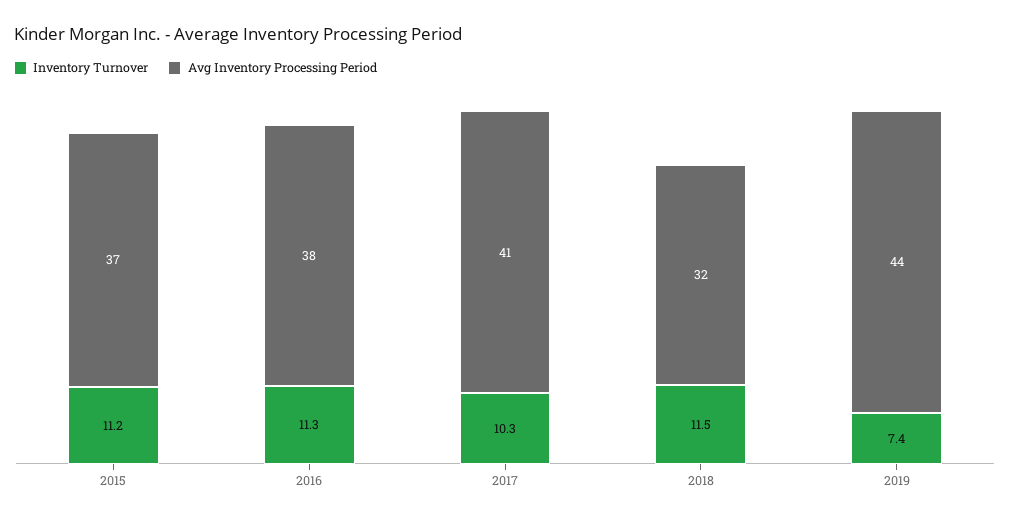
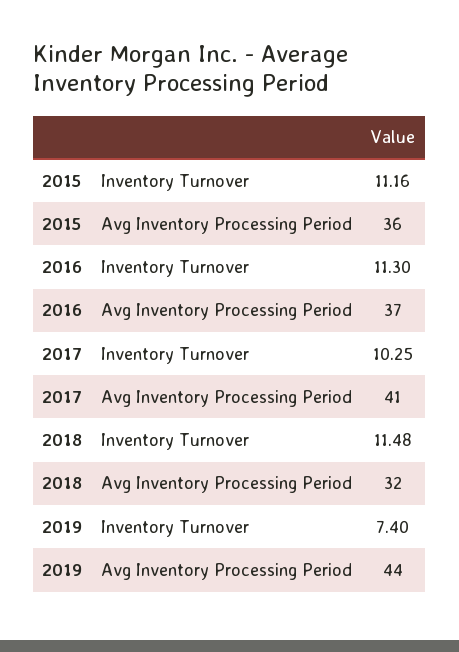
Avg Inventory Processing Period, 2015: 37 -> 36
Avg Inventory Processing Period, 2016: 38 -> 37

